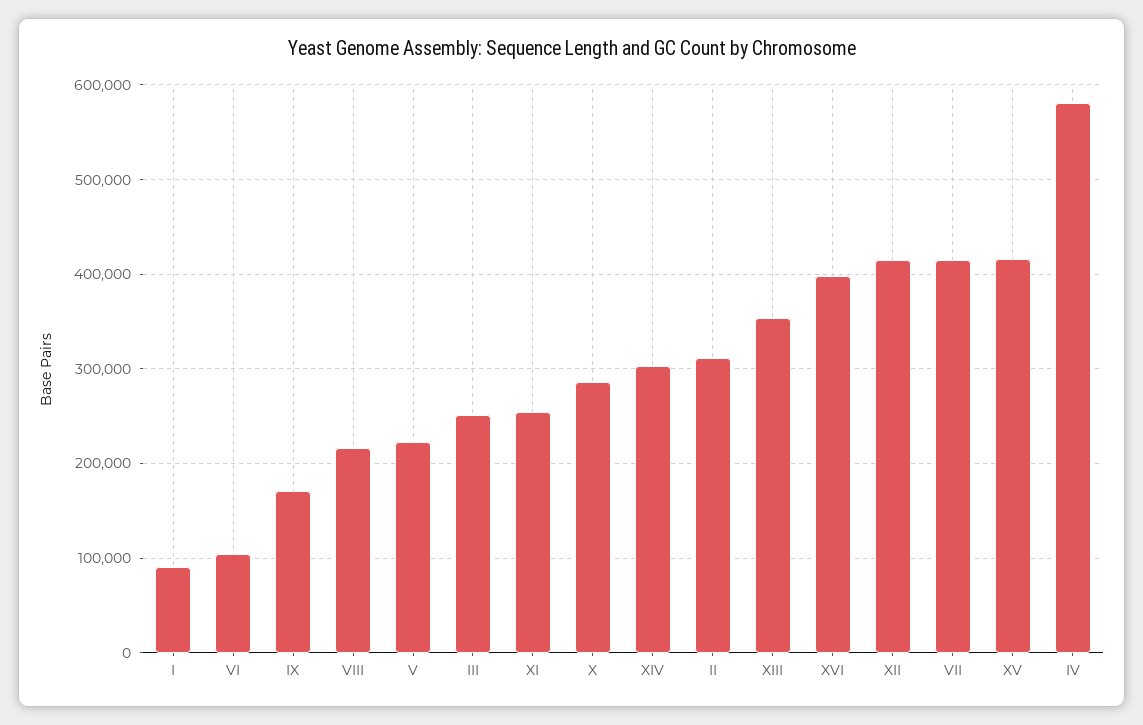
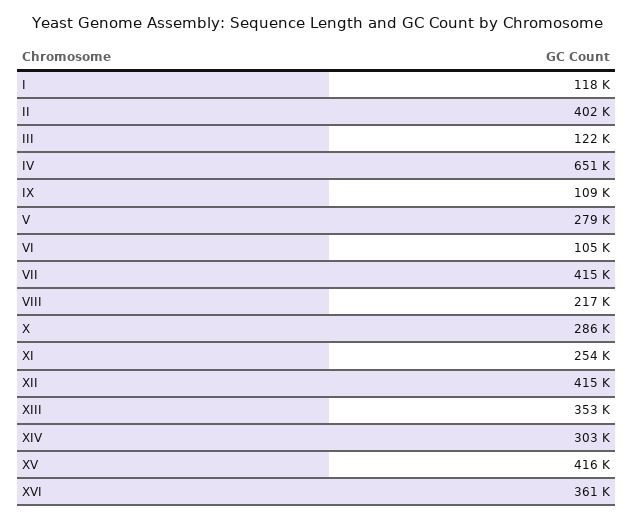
I: 90000 -> 118000
IX: 170000 -> 109000
V: 220000 -> 279000
III: 250000 -> 122000
II: 310000 -> 402000
XVI: 400000 -> 361000
IV: 580000 -> 651000

